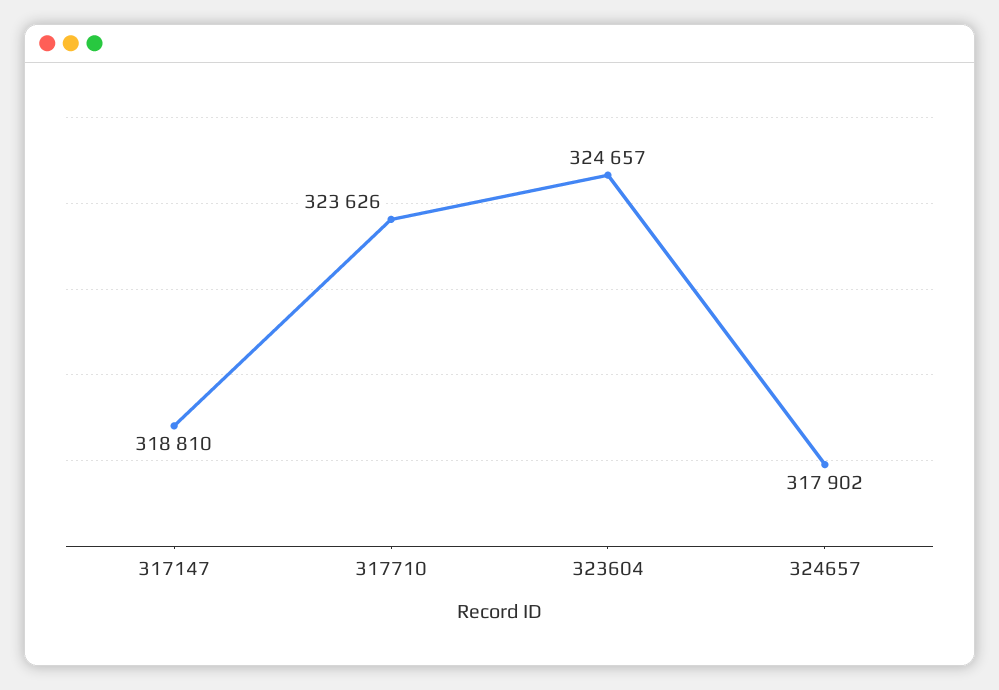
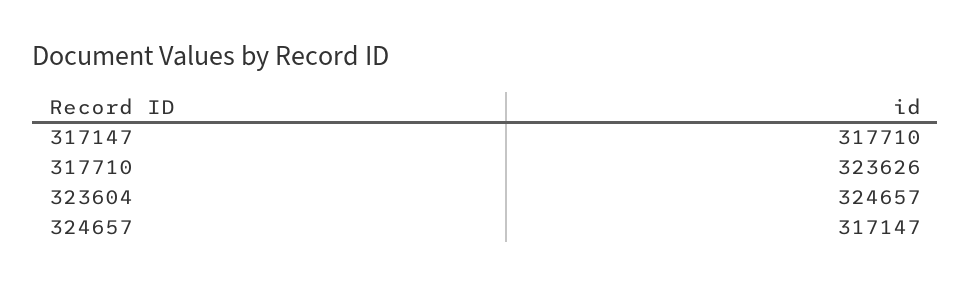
317147: 318810 -> 317710
324657: 317902 -> 317147

